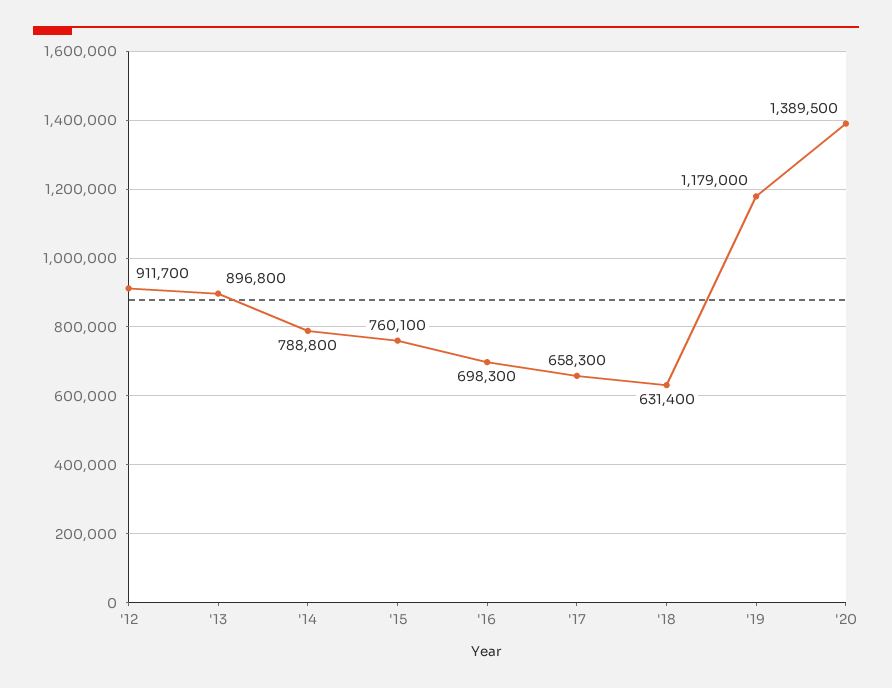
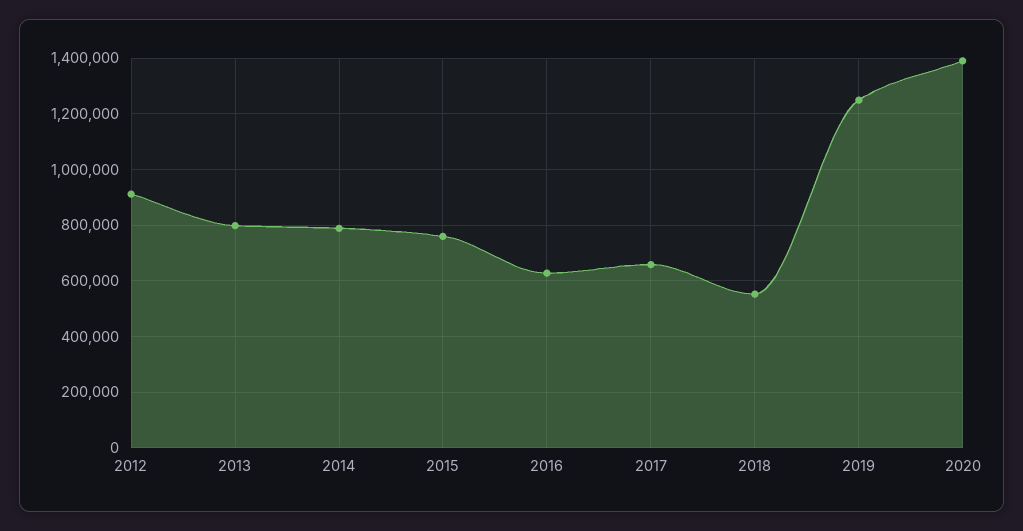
'13: 896800 -> 800000
'16: 698300 -> 625000
'18: 631400 -> 550000
'19: 1179000 -> 1250000

